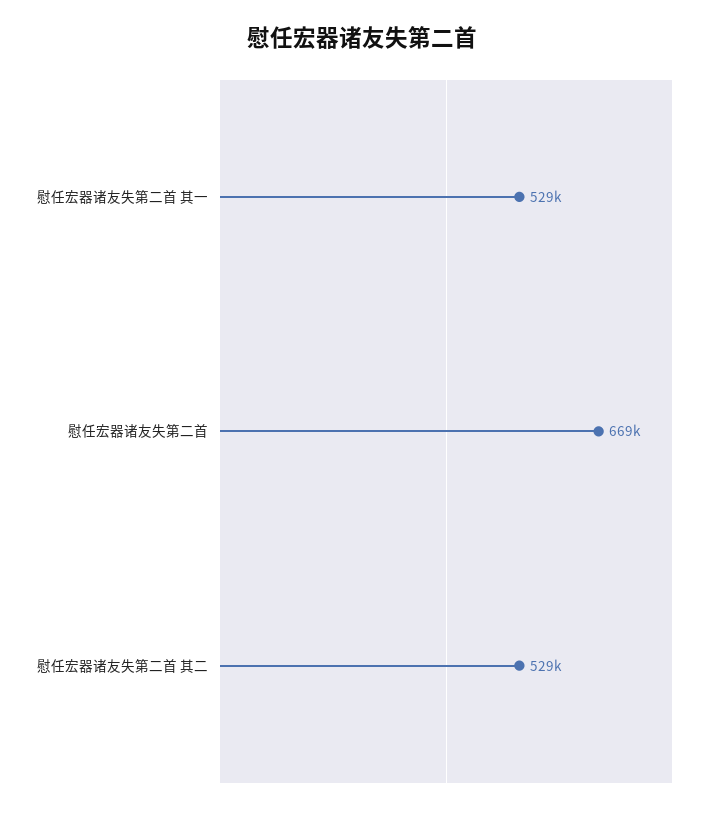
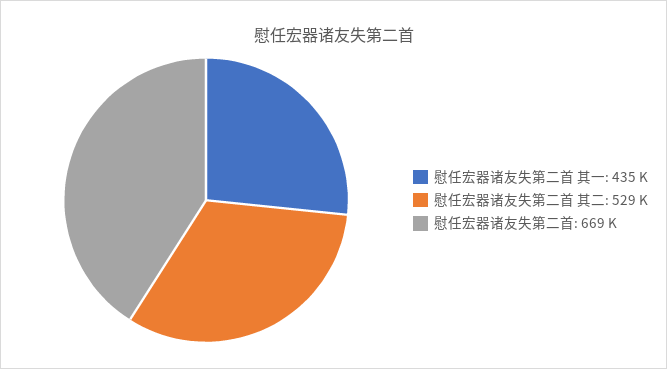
慰任宏器诸友失第二首 其一: 529000 -> 435000

